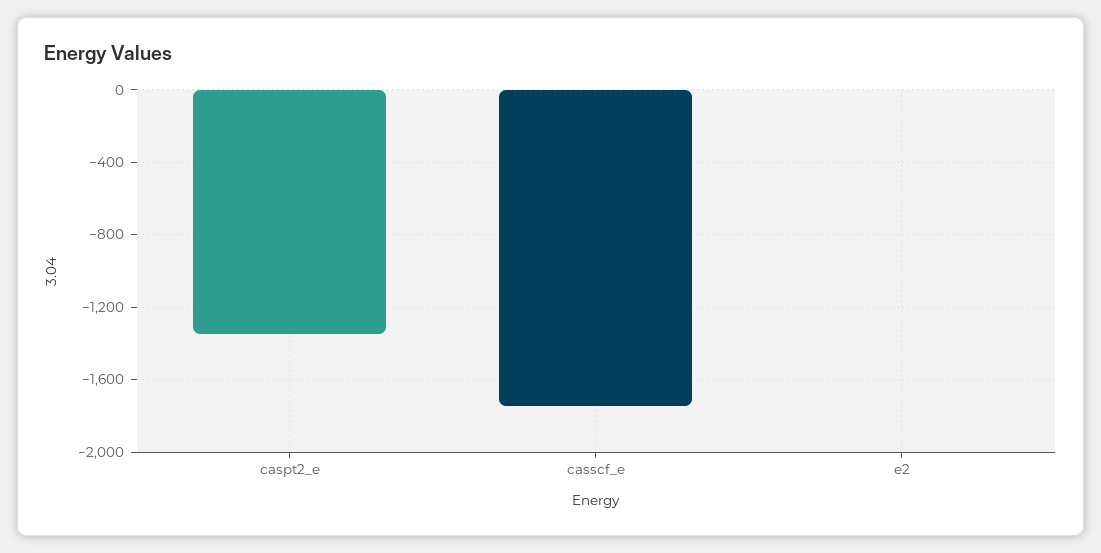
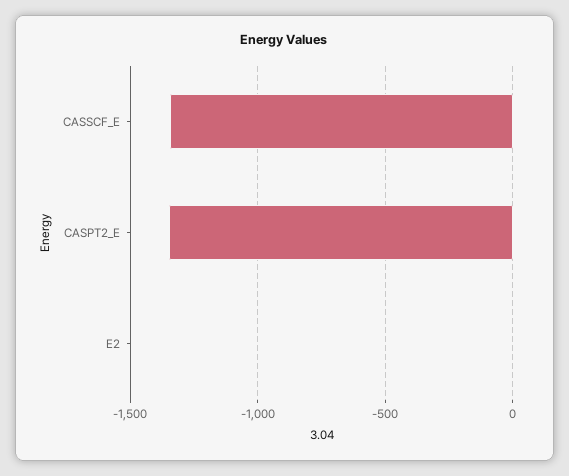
casscf_e: -1750 -> -1350

